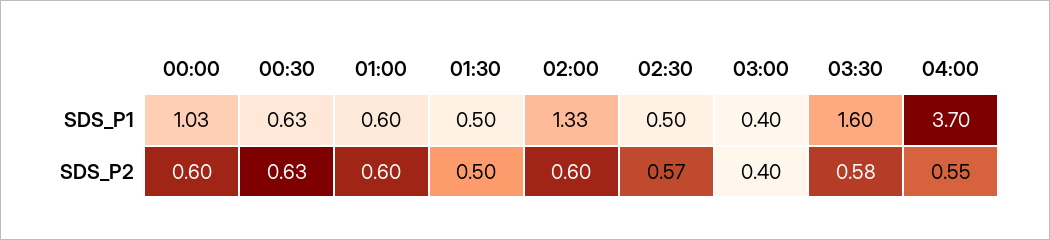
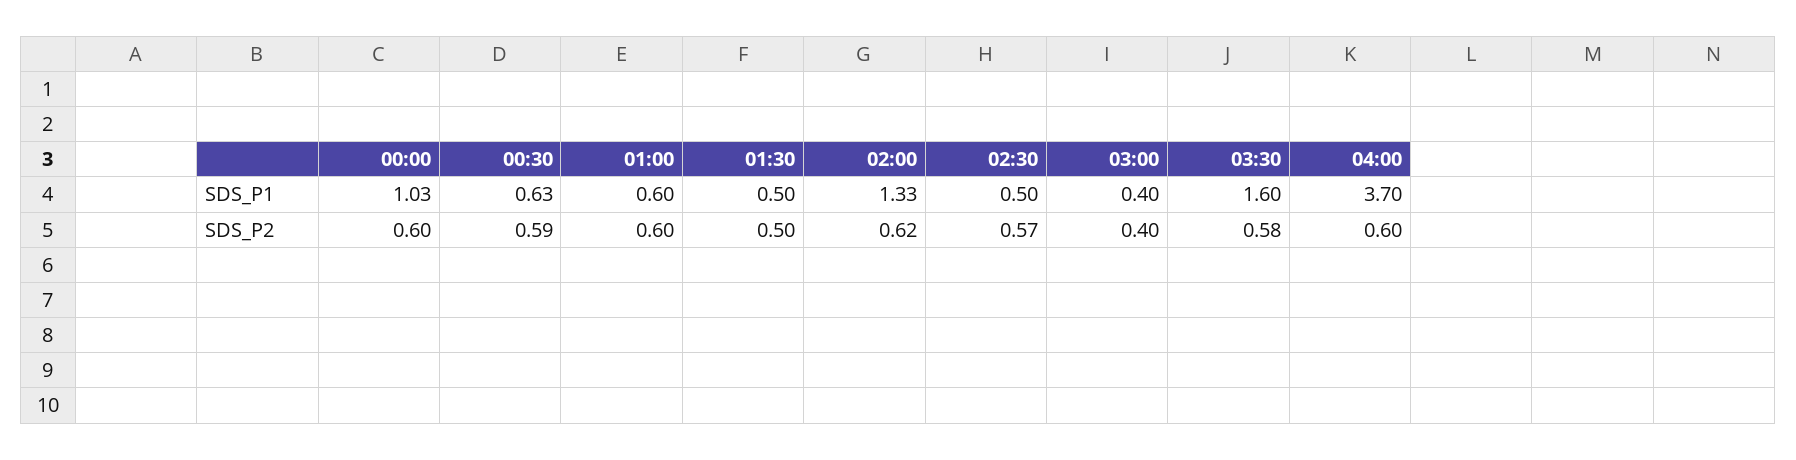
00:30, SDS_P2: 0.63 -> 0.59
02:00, SDS_P2: 0.6 -> 0.62
04:00, SDS_P2: 0.55 -> 0.6

